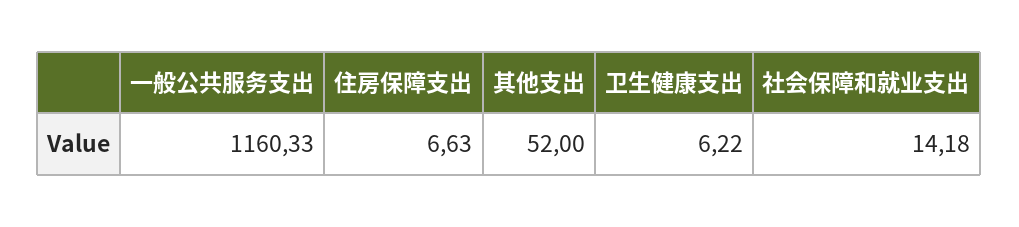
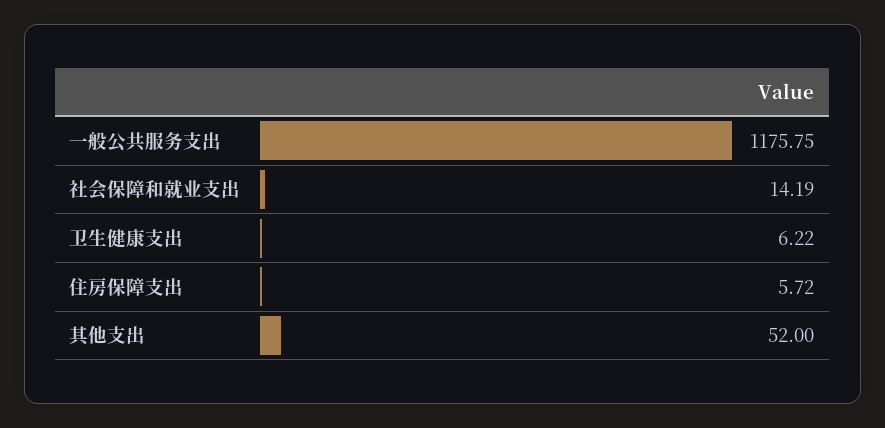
一般公共服务支出: 1160.33 -> 1175.75
住房保障支出: 6.63 -> 5.72
社会保障和就业支出: 14.18 -> 14.19

